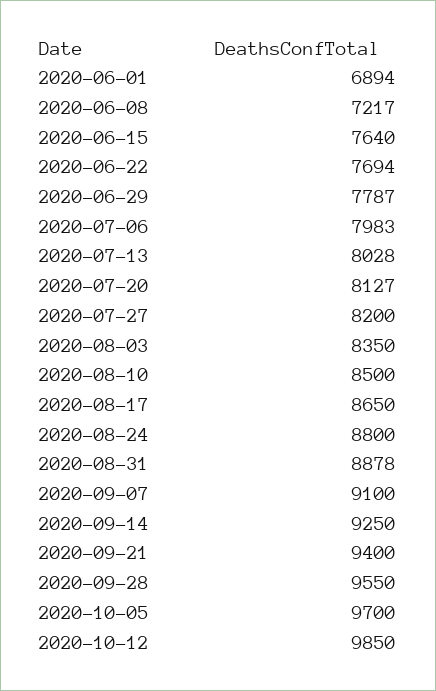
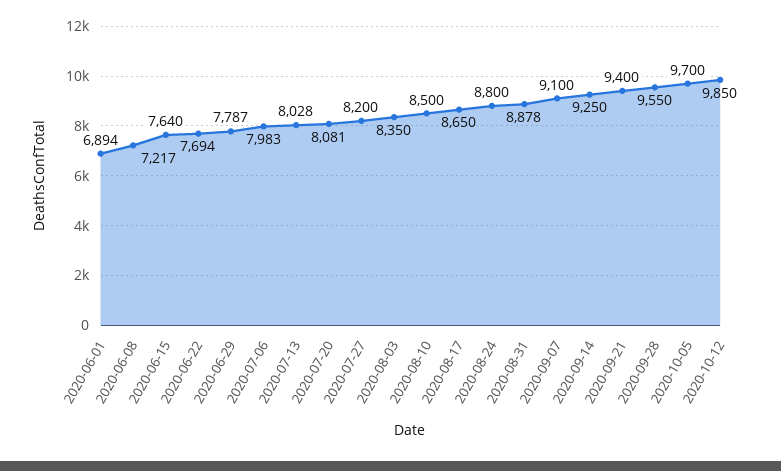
2020-07-20: 8127 -> 8081

